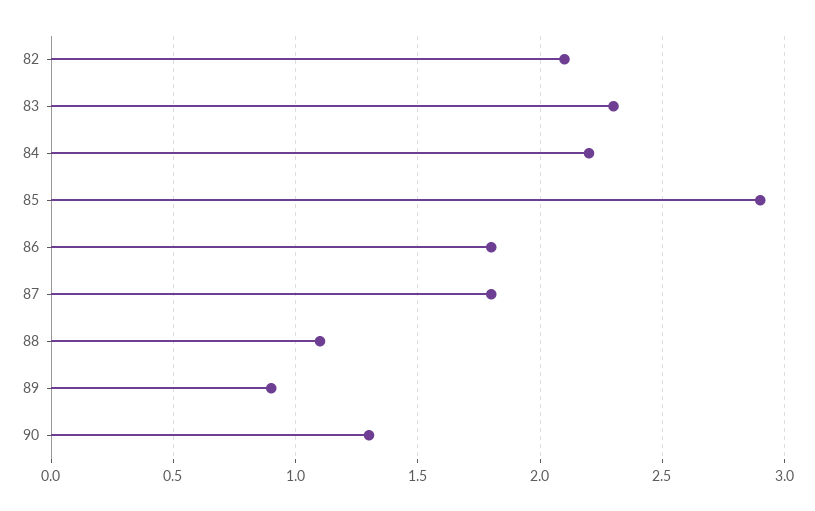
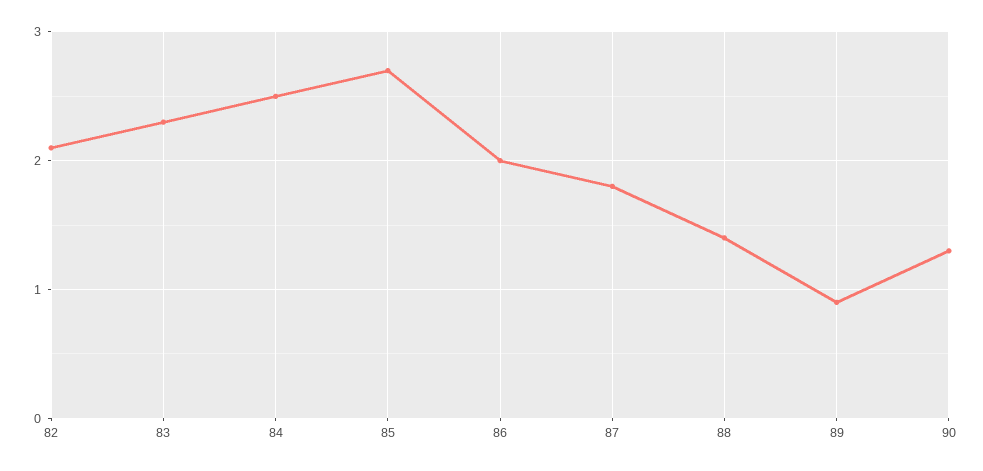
84: 2.2 -> 2.5
85: 2.9 -> 2.7
86: 1.8 -> 2
88: 1.1 -> 1.4

